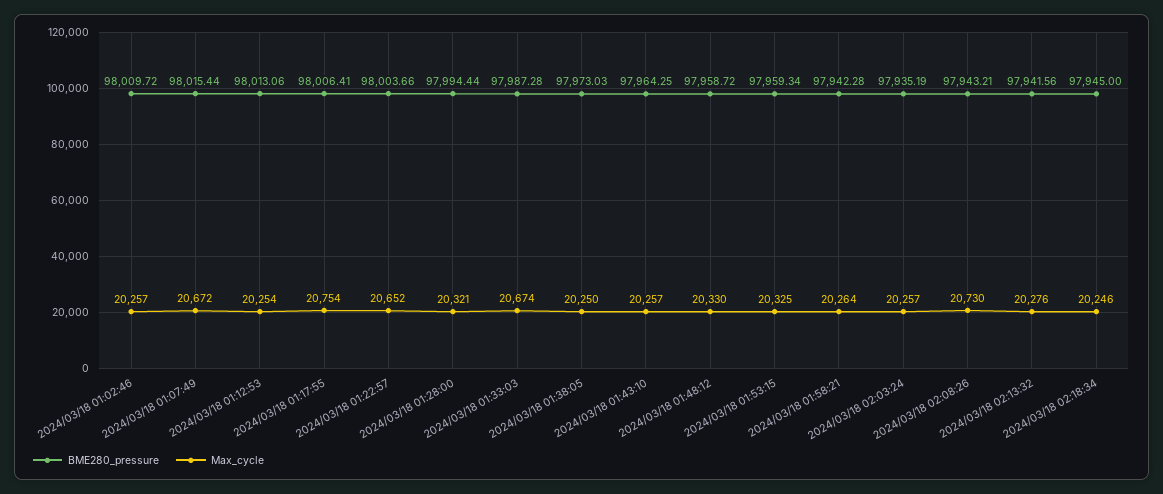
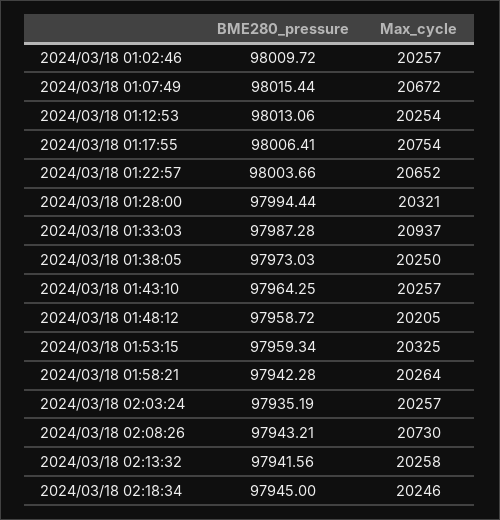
Max_cycle, 2024/03/18 01:33:03: 20674 -> 20937
Max_cycle, 2024/03/18 01:48:12: 20330 -> 20205
Max_cycle, 2024/03/18 02:13:32: 20276 -> 20258

